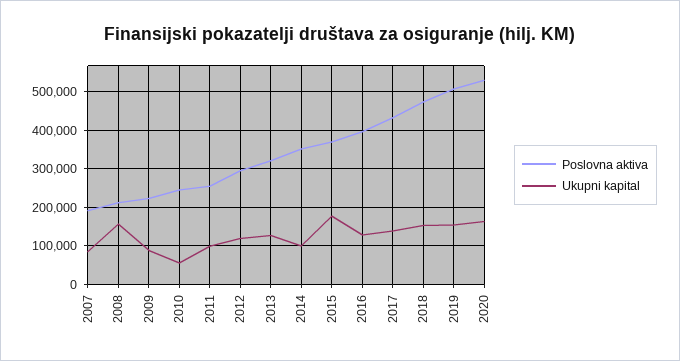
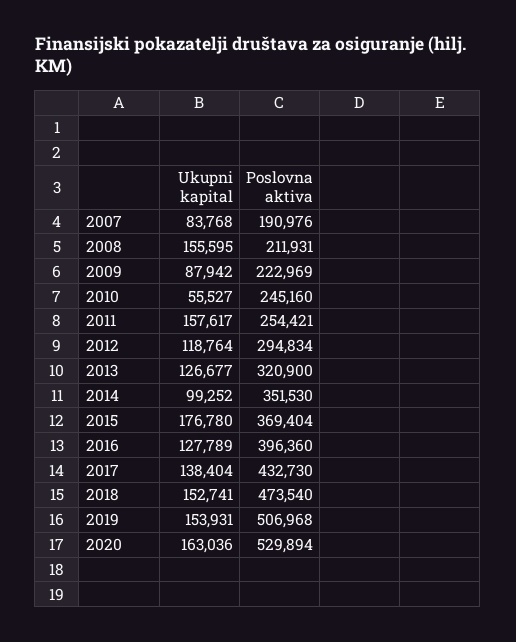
Ukupni kapital, 2011: 100000 -> 157617

